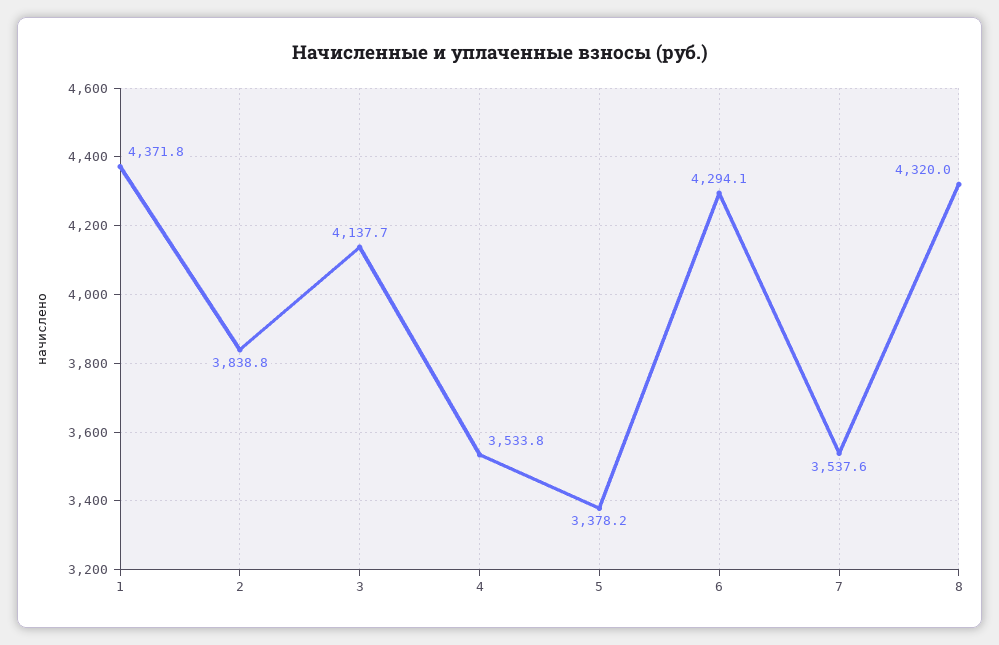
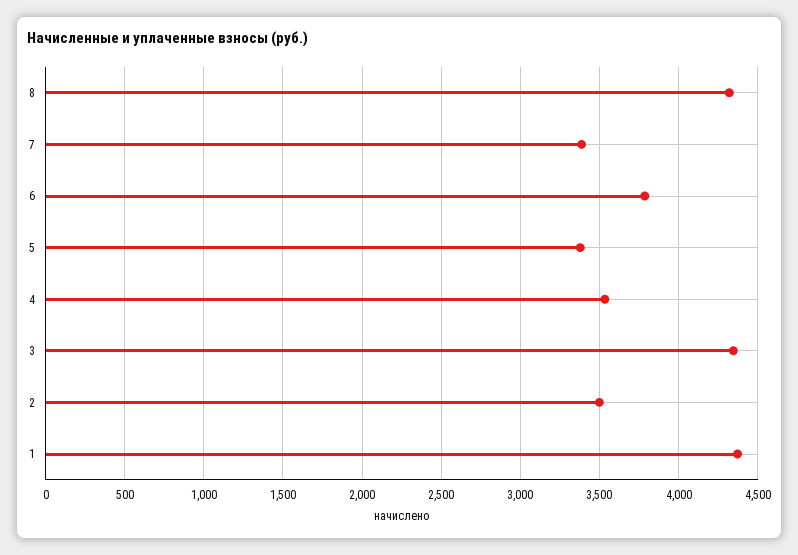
2: 3838.8 -> 3500
3: 4137.7 -> 4350
6: 4294.1 -> 3800
7: 3537.6 -> 3400

